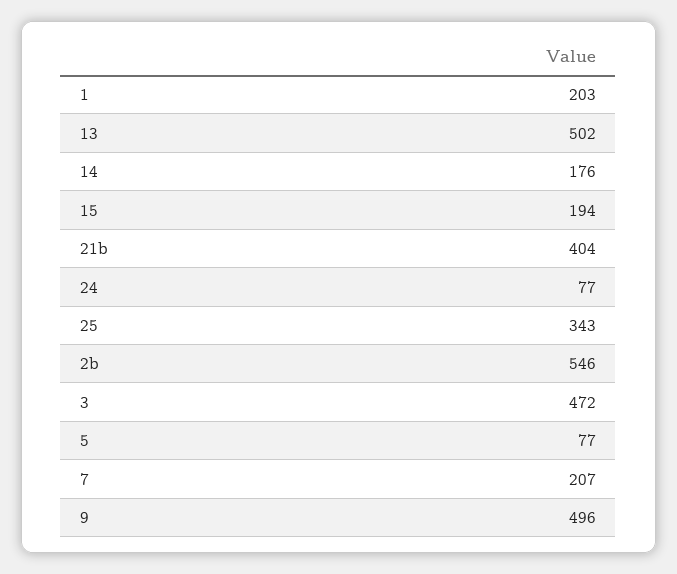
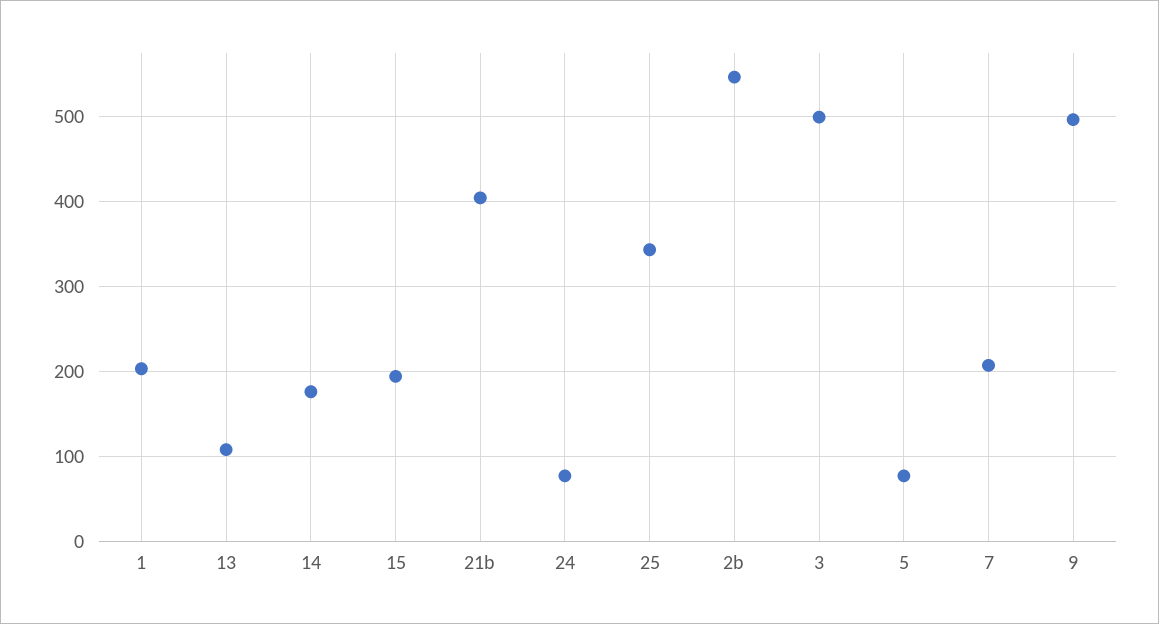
13: 502 -> 110
3: 472 -> 500

